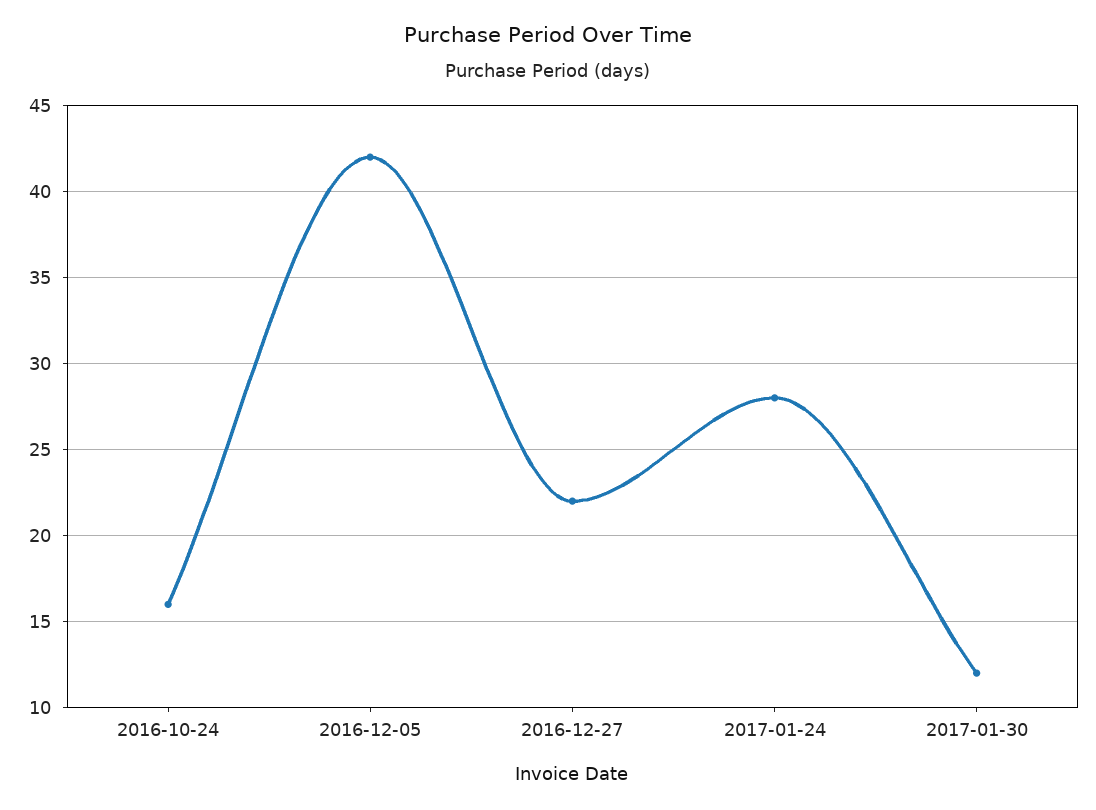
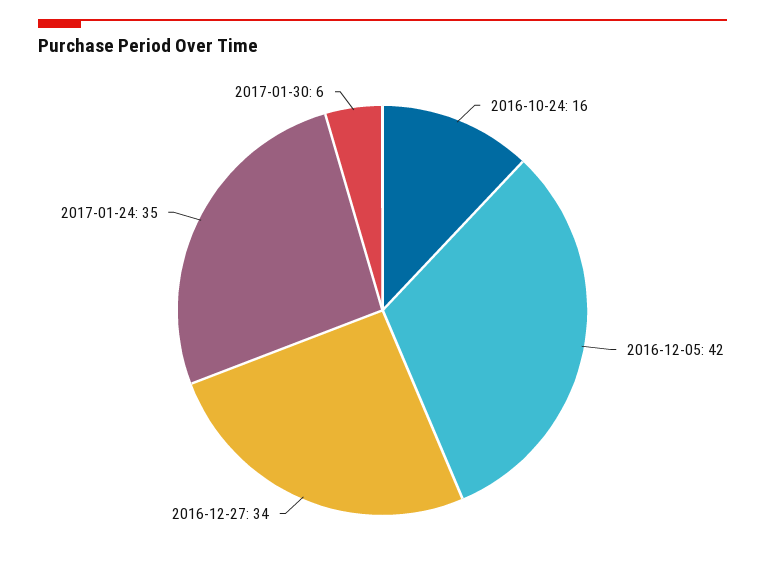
2016-12-27: 22 -> 34
2017-01-24: 28 -> 35
2017-01-30: 12 -> 6

